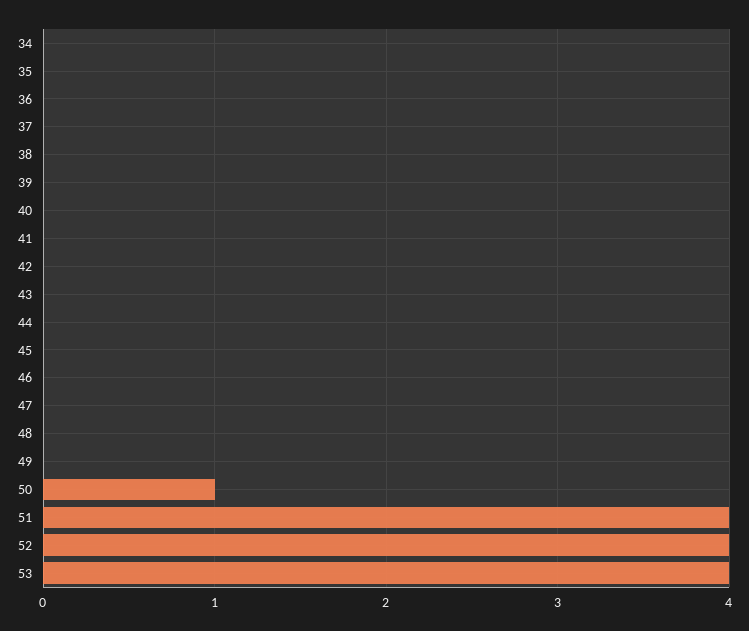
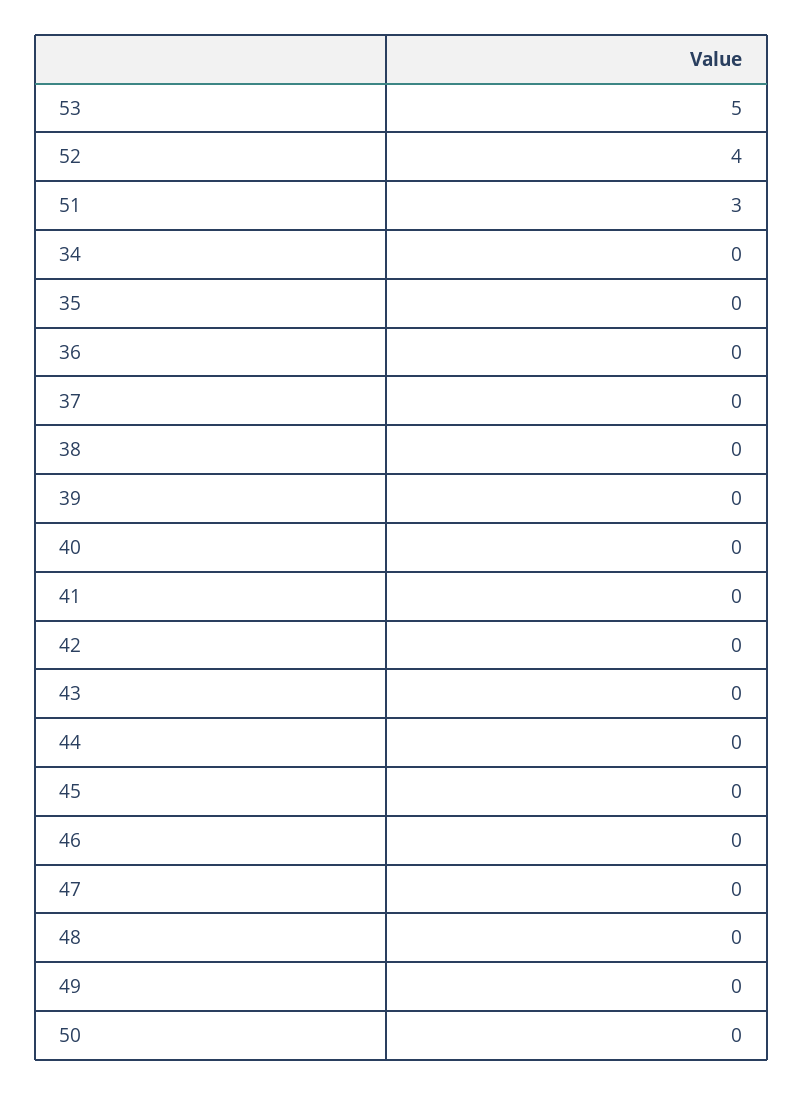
50: 1 -> 0
51: 4 -> 3
53: 4 -> 5

